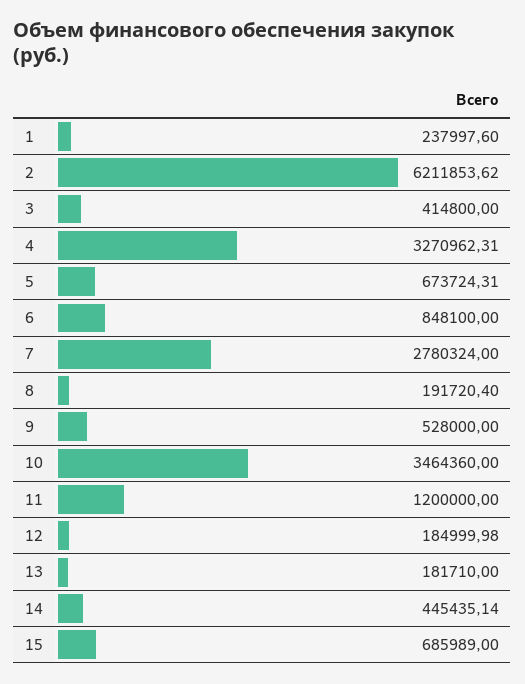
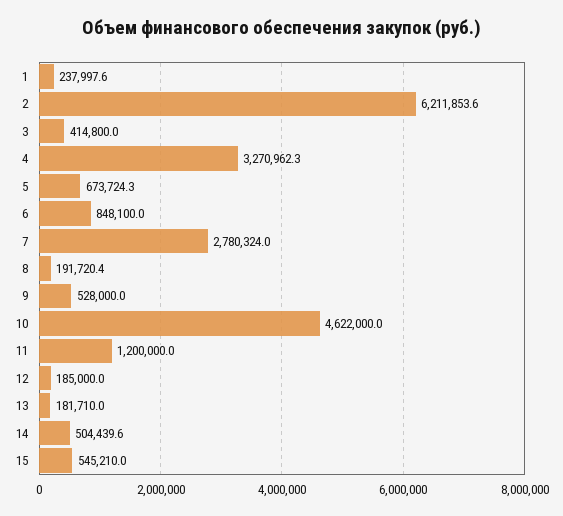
10: 3464360 -> 4622000
14: 445435.14 -> 504439.6
15: 685989 -> 545210

